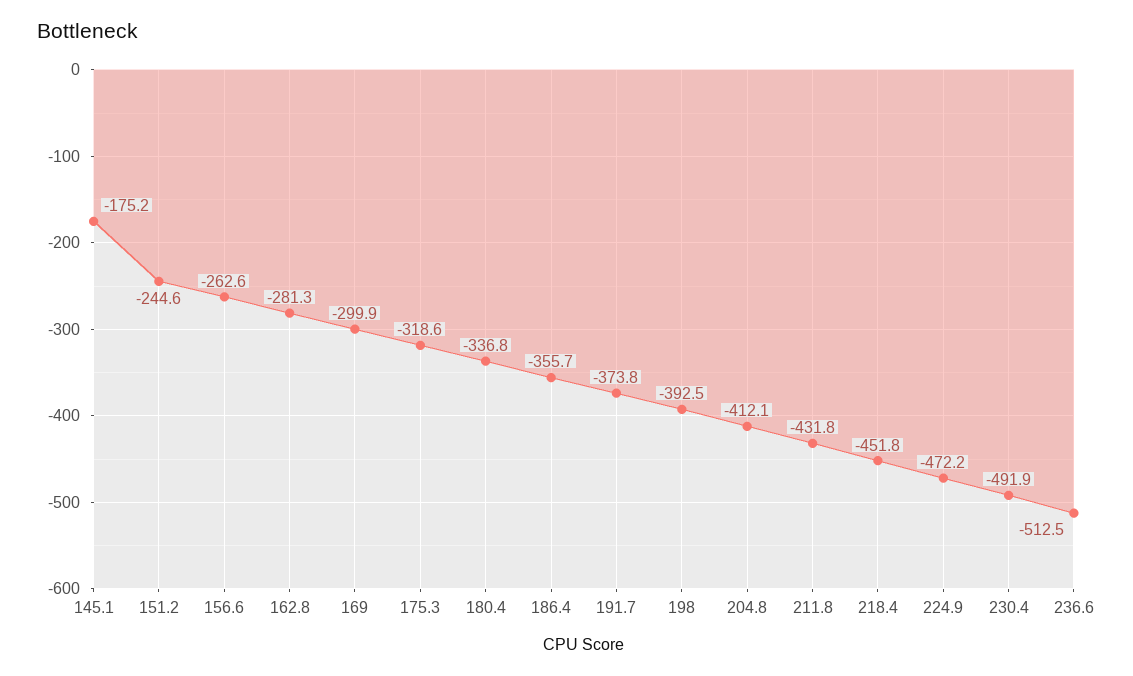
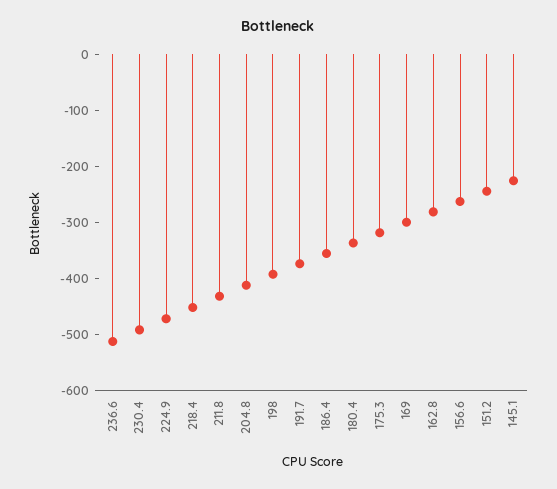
145.1: -175.2 -> -220

